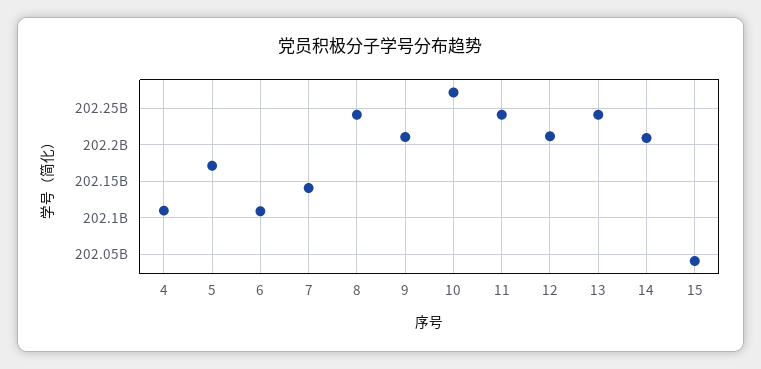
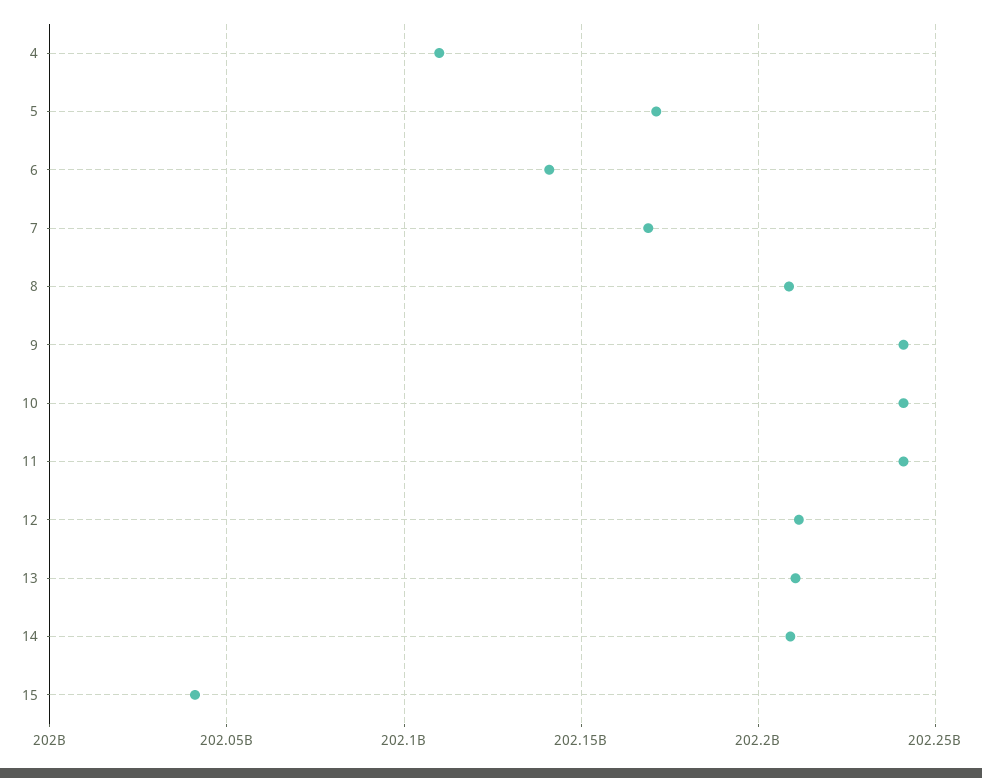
6: 202110000000 -> 202140000000
7: 202140000000 -> 202170000000
8: 202240000000 -> 202210000000
9: 202210000000 -> 202240000000
10: 202270000000 -> 202240000000
13: 202240000000 -> 202210000000

